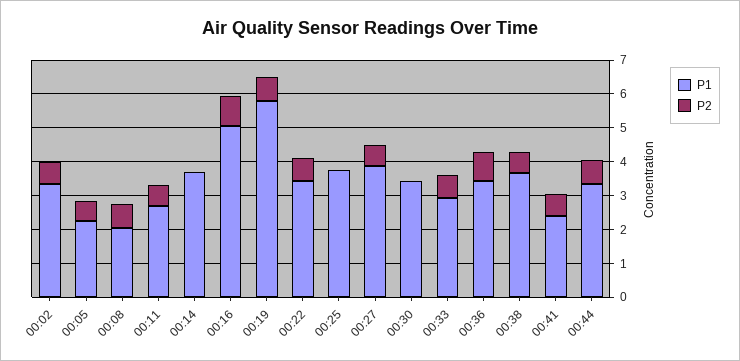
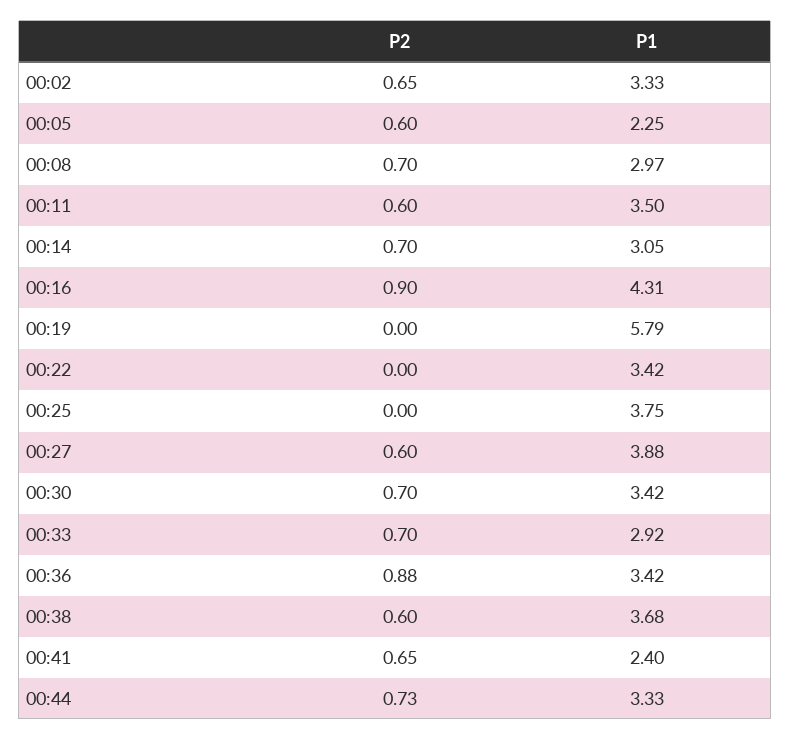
P1, 00:08: 2 -> 2.97
P1, 00:11: 2.75 -> 3.5
P1, 00:14: 3.75 -> 3.05
P2, 00:14: 0 -> 0.7
P1, 00:16: 5 -> 4.31
P2, 00:19: 0.75 -> 0
P2, 00:22: 0.75 -> 0
P2, 00:30: 0 -> 0.7

